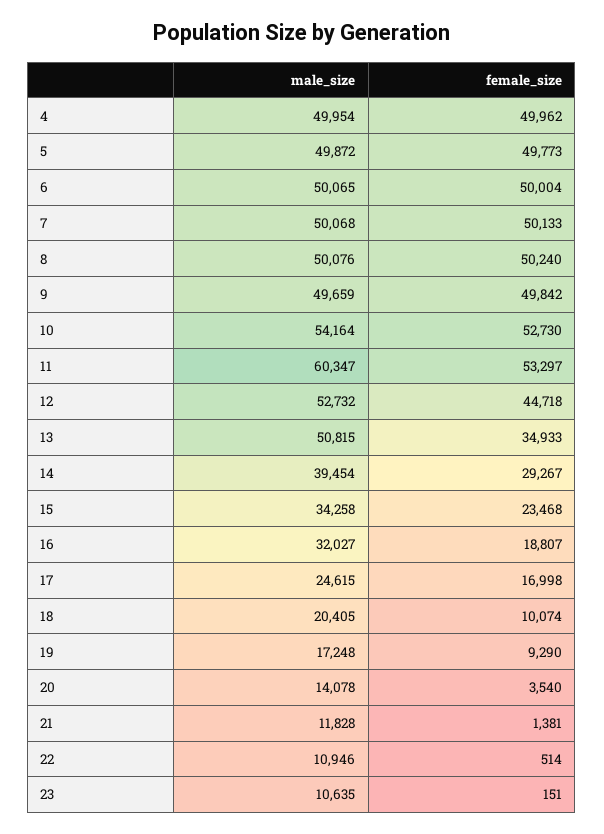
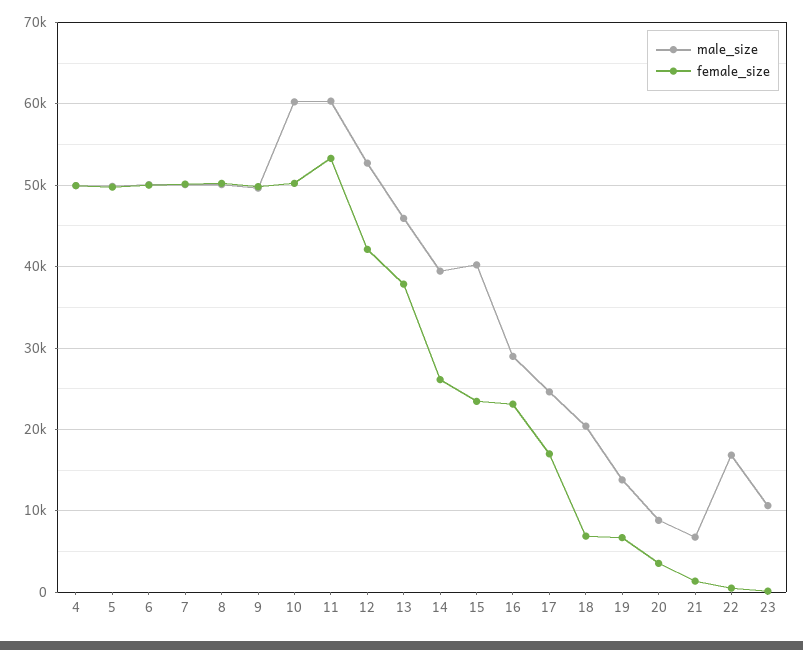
male_size, 10: 54164 -> 60000
female_size, 10: 52730 -> 50000
female_size, 12: 44718 -> 42000
male_size, 13: 50815 -> 46000
female_size, 13: 34933 -> 38000
female_size, 14: 29267 -> 26000
male_size, 15: 34258 -> 40000
male_size, 16: 32027 -> 29000
female_size, 16: 18807 -> 23000
female_size, 18: 10074 -> 7000
male_size, 19: 17248 -> 14000
female_size, 19: 9290 -> 7000
male_size, 20: 14078 -> 9000
male_size, 21: 11828 -> 7000
male_size, 22: 10946 -> 17000

